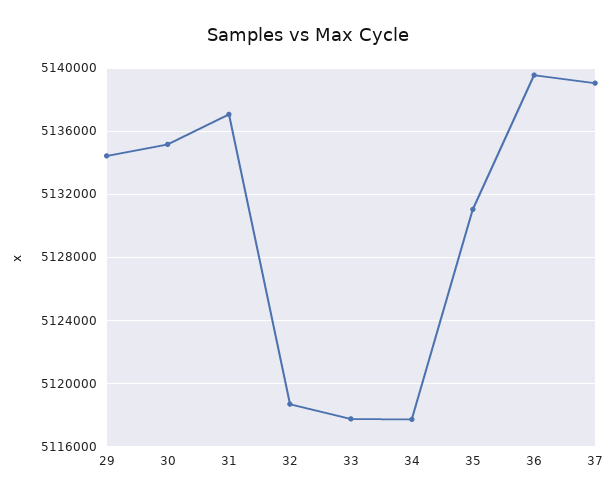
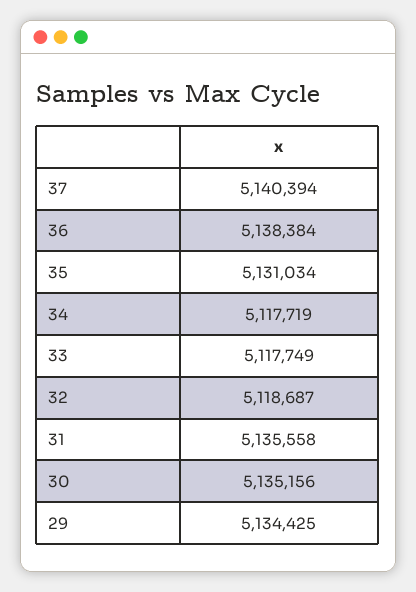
31: 5137000 -> 5135558
36: 5139500 -> 5138384
37: 5139000 -> 5140394

